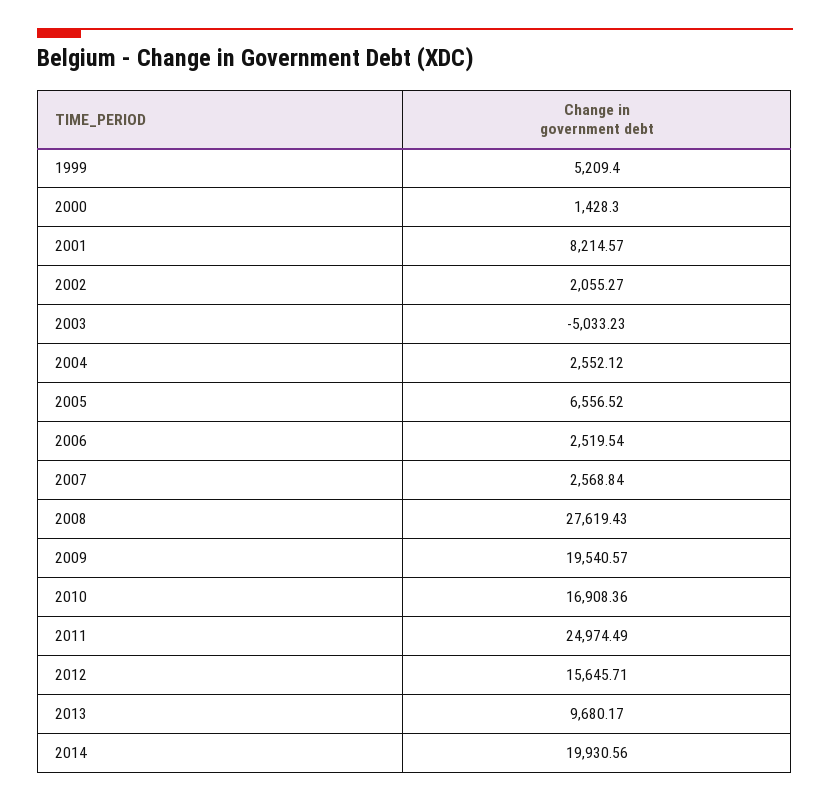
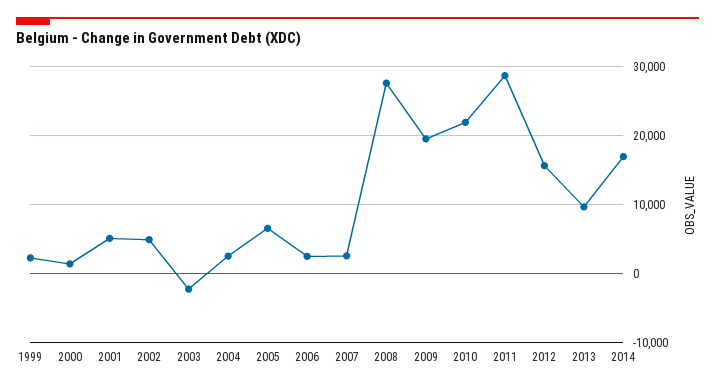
1999: 5209.4 -> 2000
2001: 8214.57 -> 5000
2002: 2055.27 -> 5000
2003: -5033.23 -> -2000
2010: 16908.36 -> 22000
2011: 24974.49 -> 29000
2014: 19930.56 -> 17000

